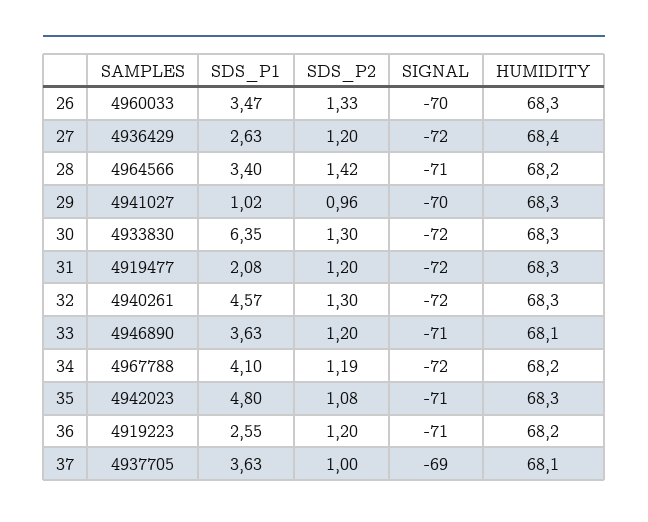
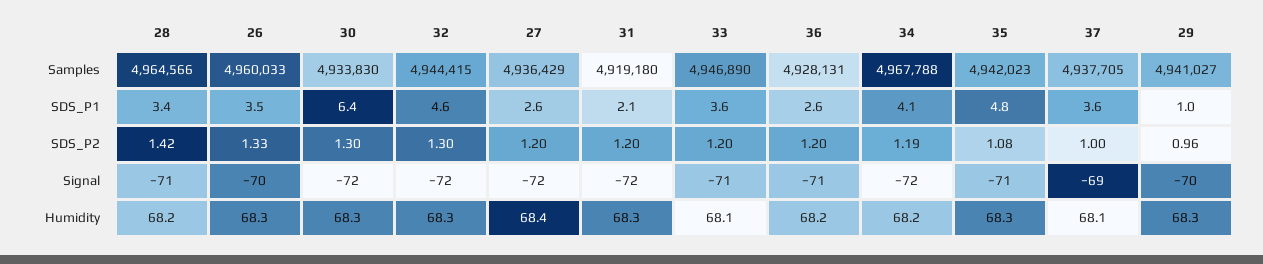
SAMPLES, 31: 4919477 -> 4919180
SAMPLES, 32: 4940261 -> 4944415
SAMPLES, 36: 4919223 -> 4928131

